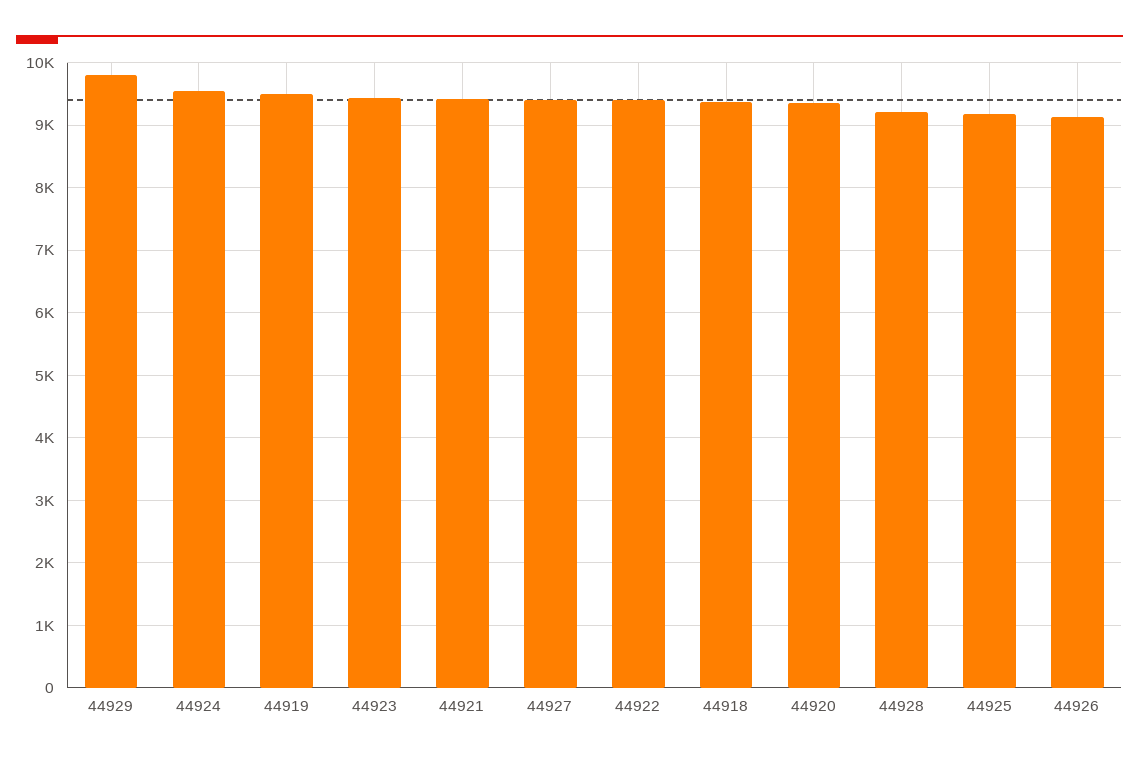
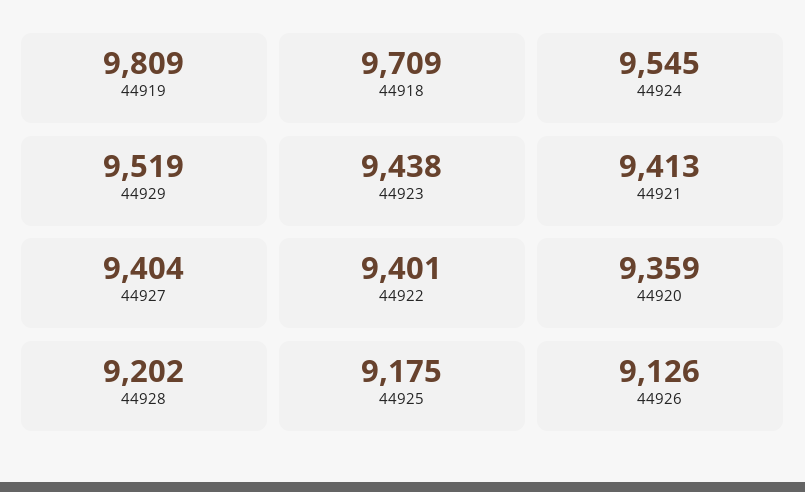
44929: 9800 -> 9519
44919: 9500 -> 9809
44918: 9400 -> 9709

